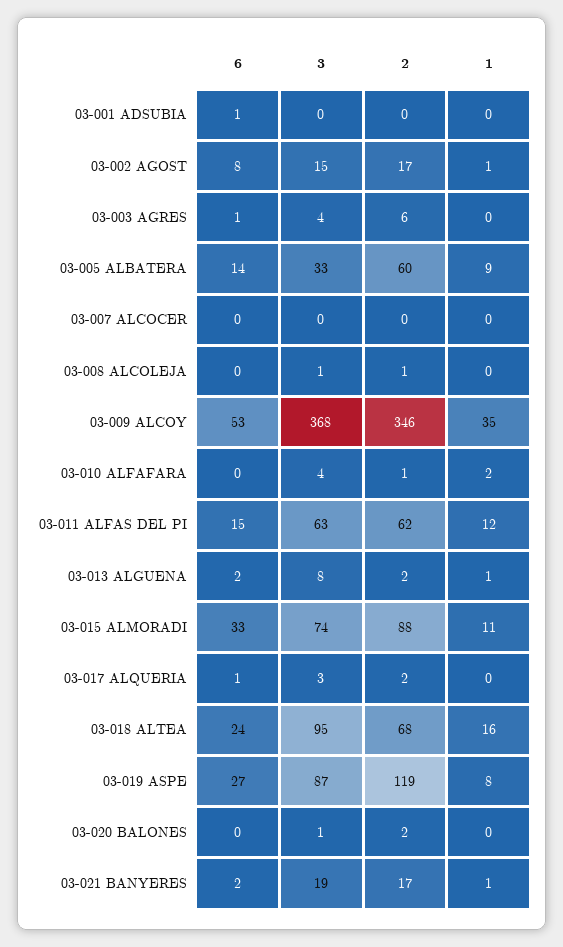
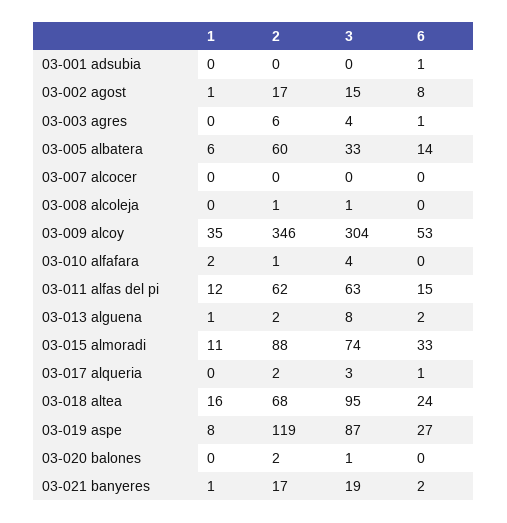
1, 03-005 ALBATERA: 9 -> 6
3, 03-009 ALCOY: 368 -> 304

